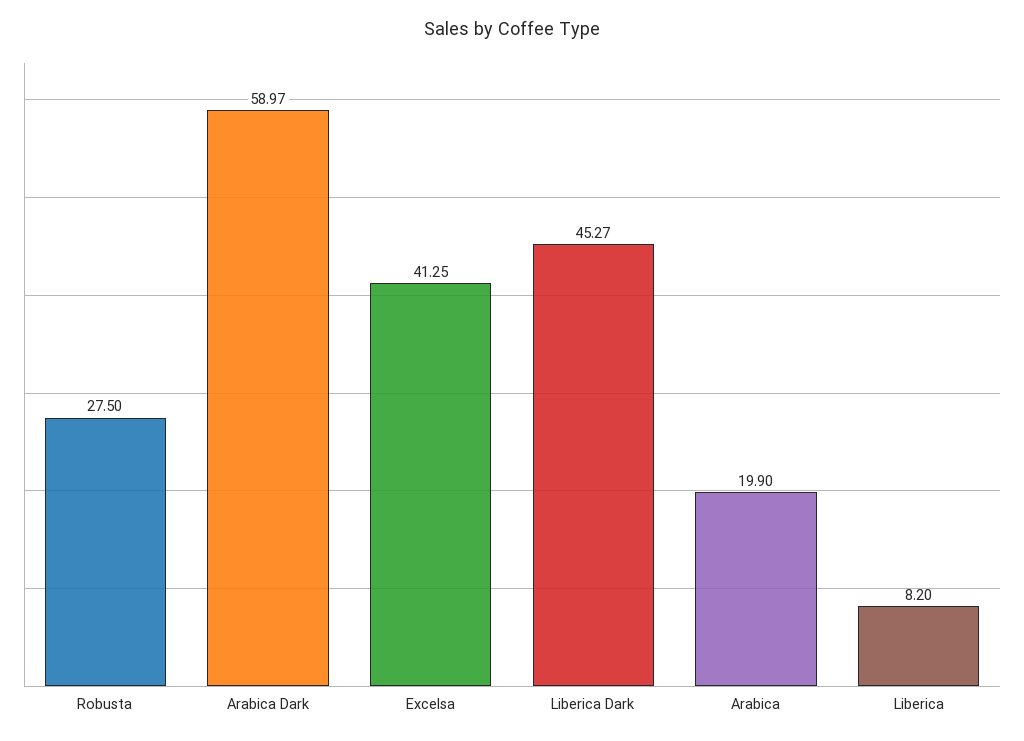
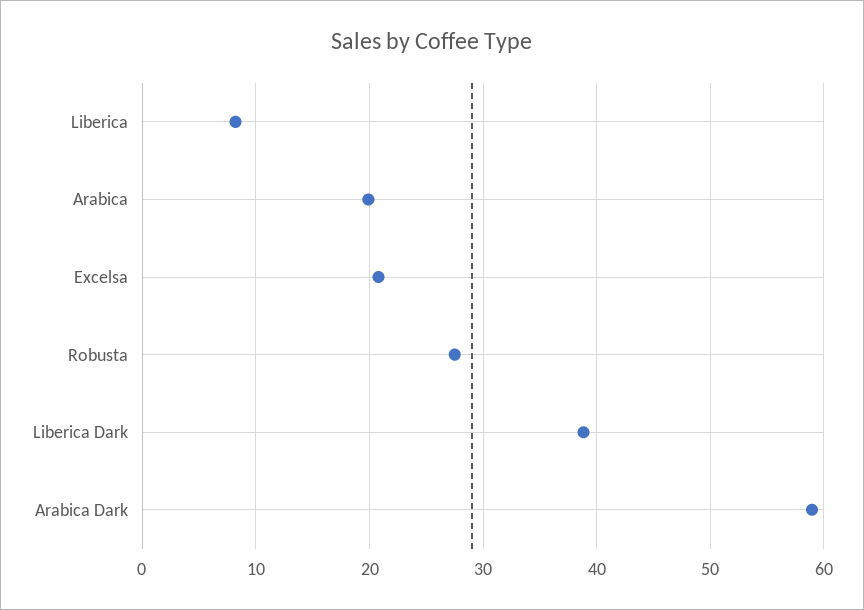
Excelsa: 41.25 -> 21
Liberica Dark: 45.27 -> 39

